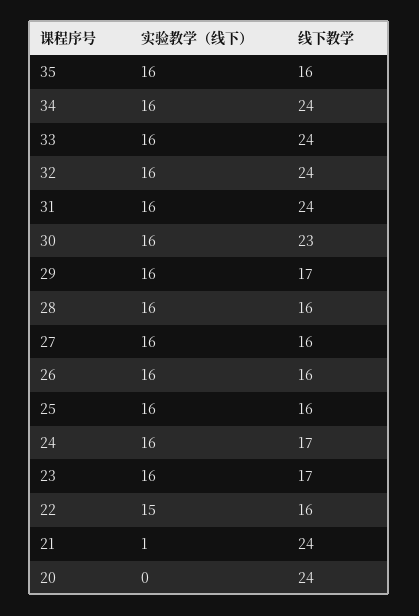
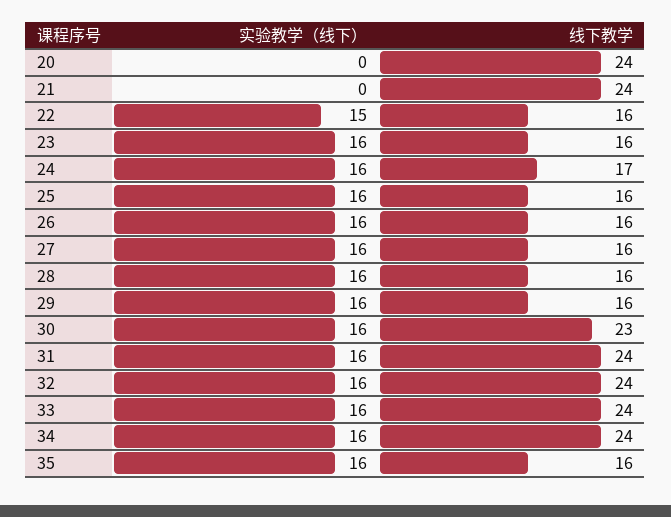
线下教学, 29: 17 -> 16
线下教学, 23: 17 -> 16
实验教学（线下）, 21: 1 -> 0

